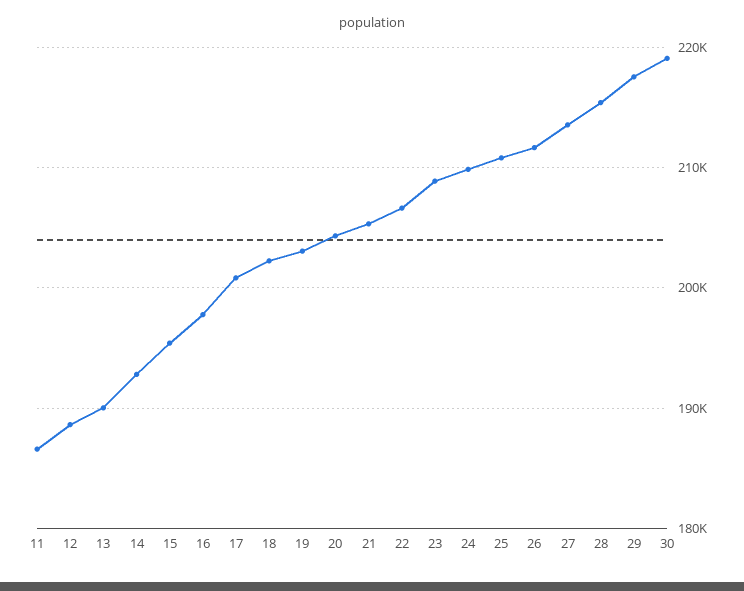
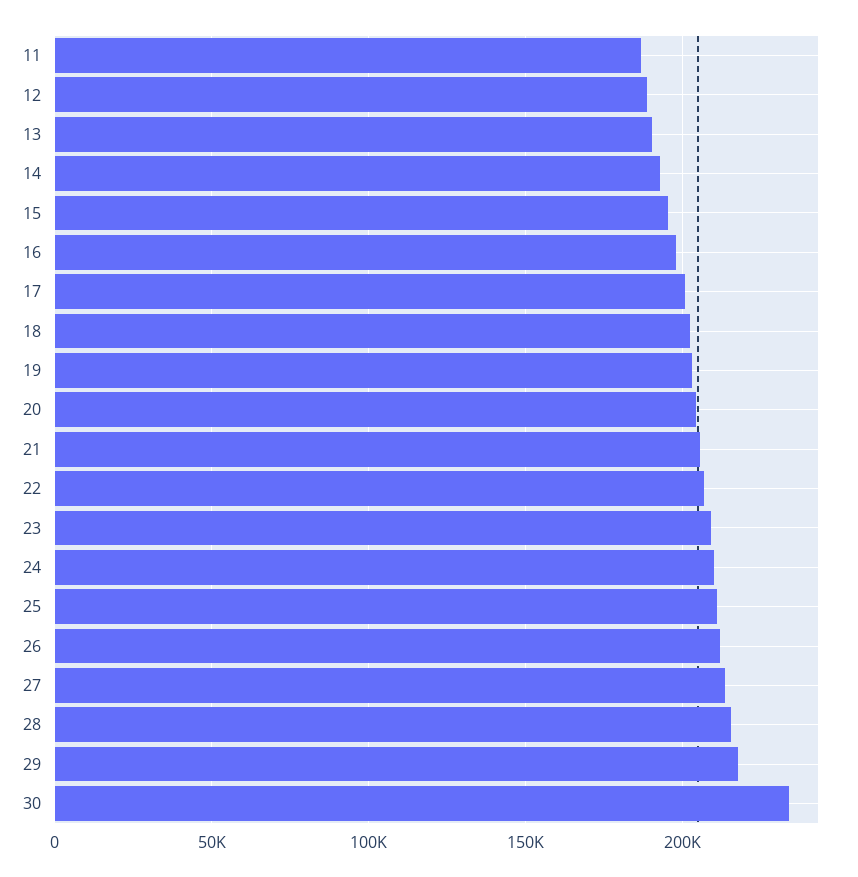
30: 219000 -> 235000

